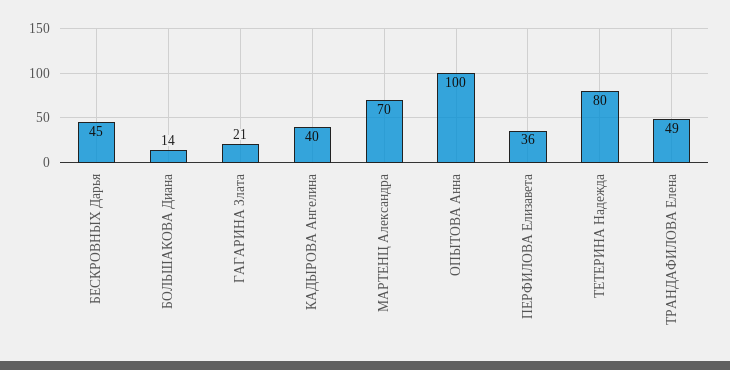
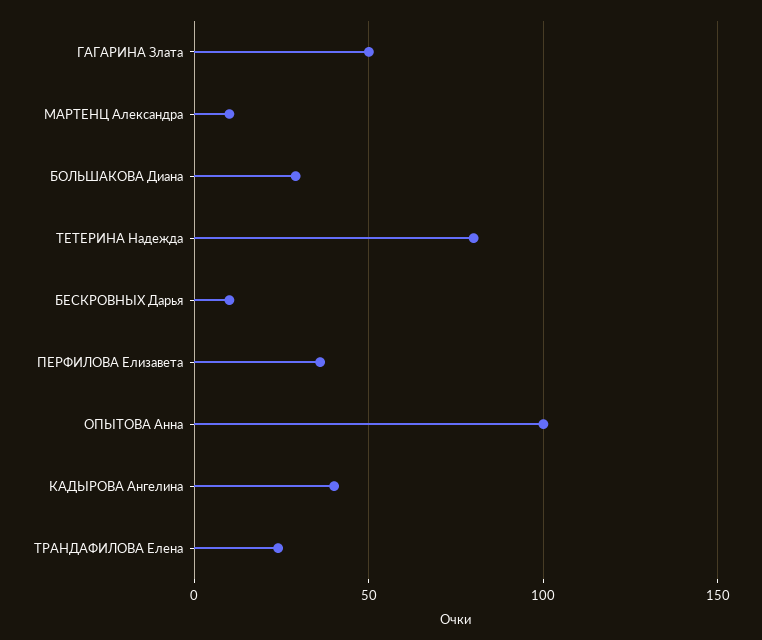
БЕСКРОВНЫХ Дарья: 45 -> 10
БОЛЬШАКОВА Диана: 14 -> 30
ГАГАРИНА Злата: 21 -> 50
МАРТЕНЦ Александра: 70 -> 10
ТРАНДАФИЛОВА Елена: 49 -> 25

